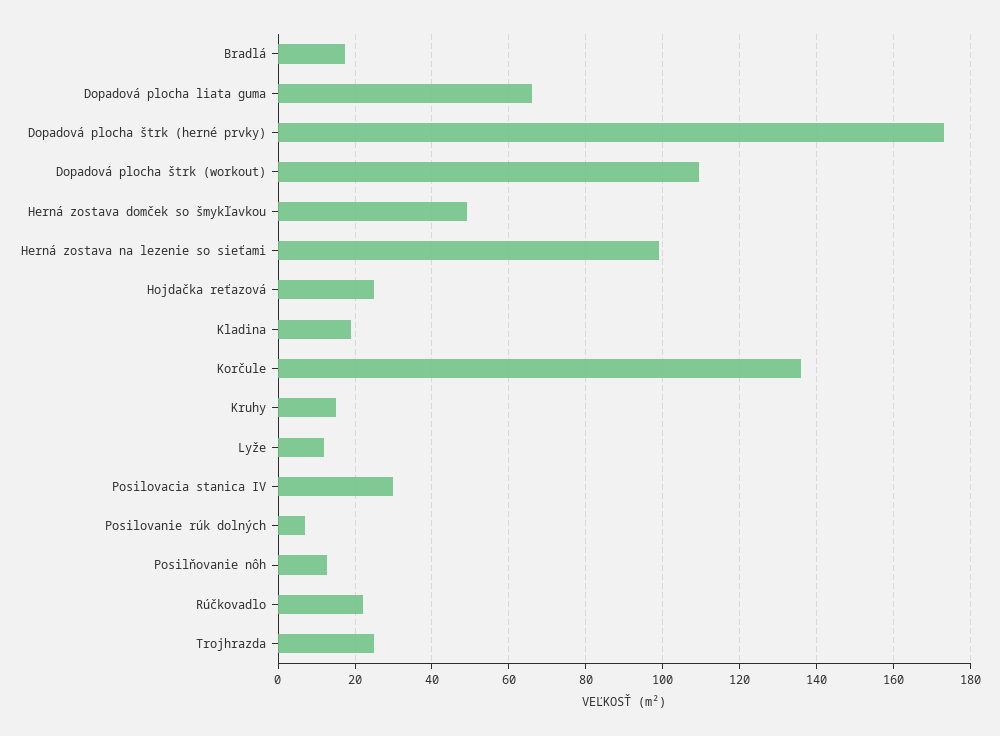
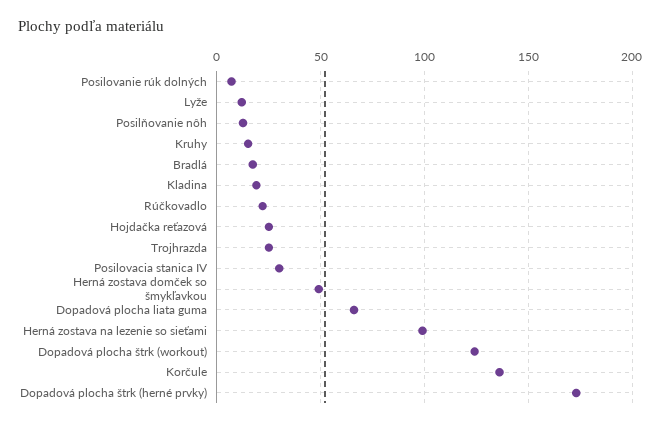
Dopadová plocha štrk (workout): 110 -> 125

